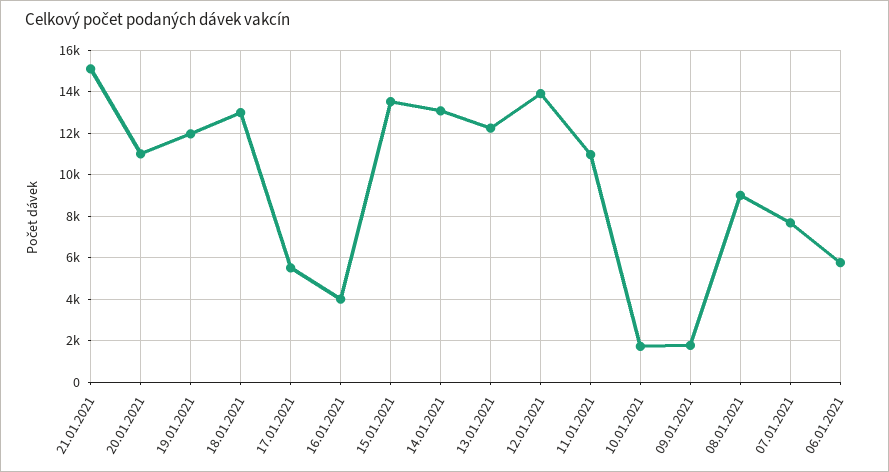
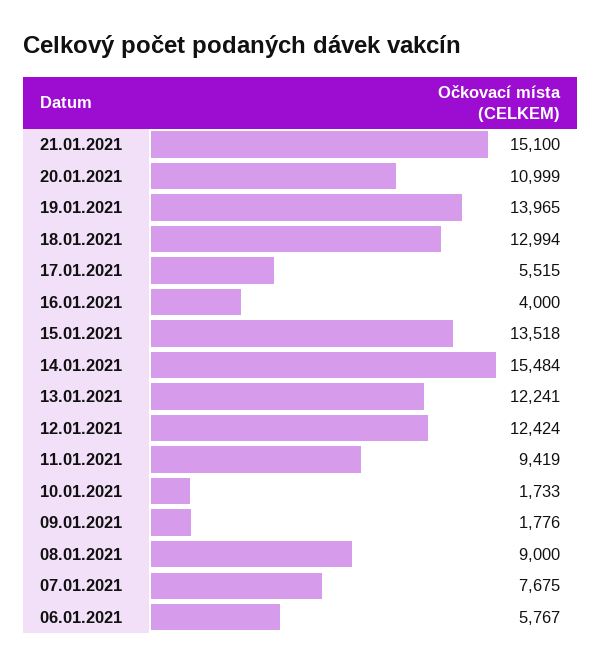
19.01.2021: 12000 -> 13965
14.01.2021: 13000 -> 15484
12.01.2021: 14000 -> 12424
11.01.2021: 11000 -> 9419

